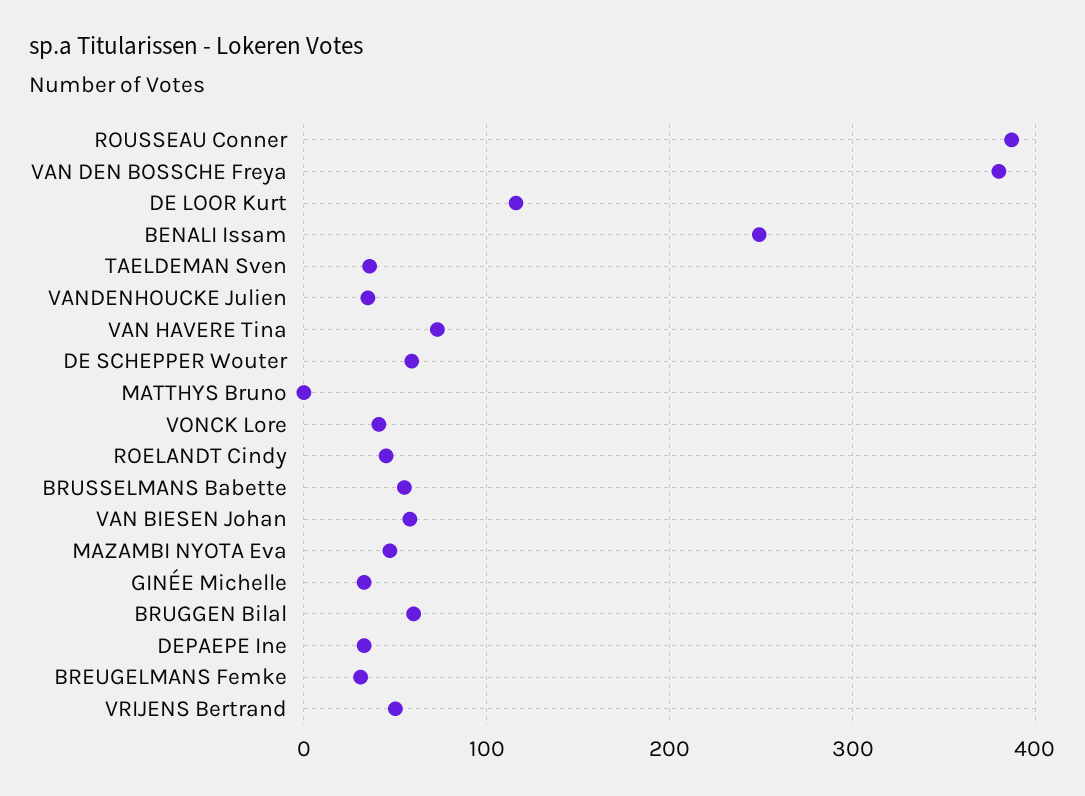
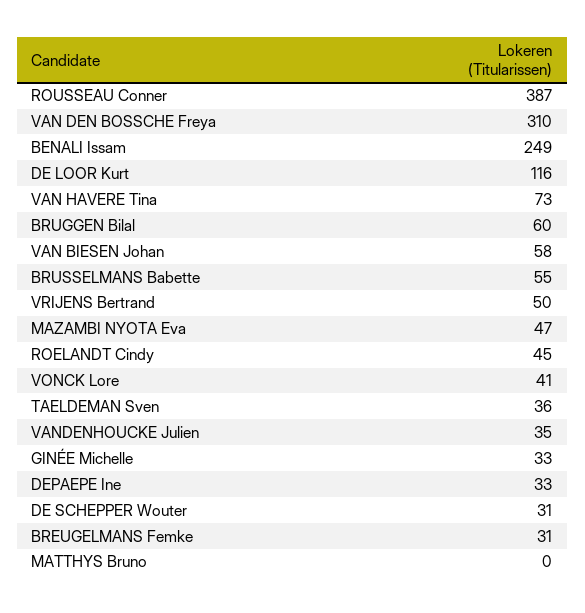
VAN DEN BOSSCHE Freya: 380 -> 310
DE SCHEPPER Wouter: 60 -> 31

